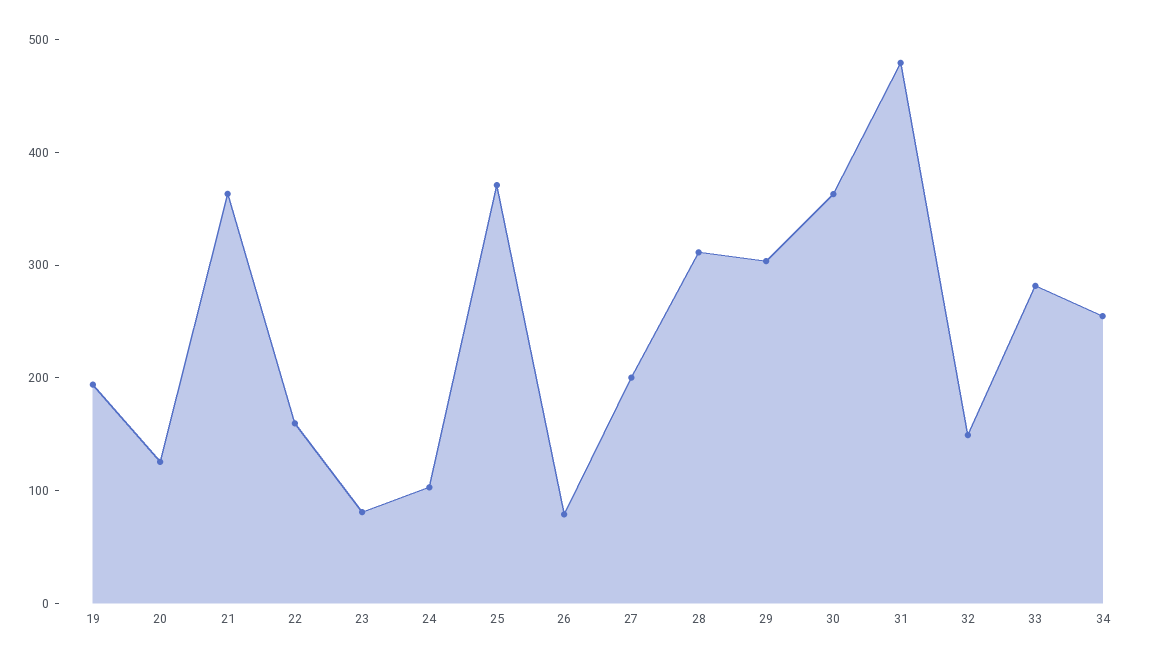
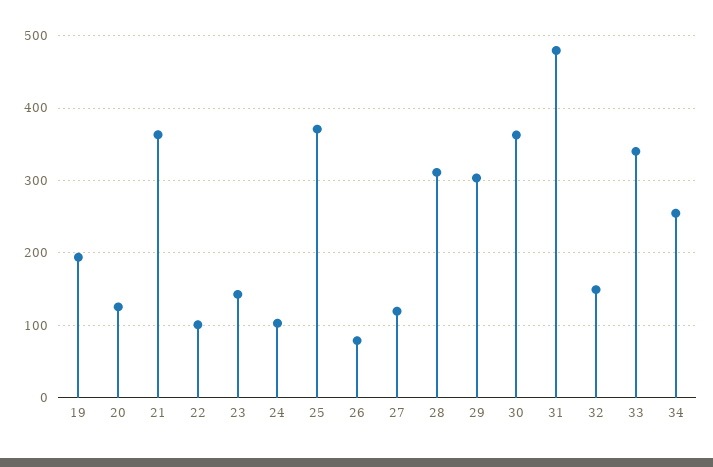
22: 160 -> 100
23: 80 -> 140
27: 200 -> 120
33: 280 -> 340

